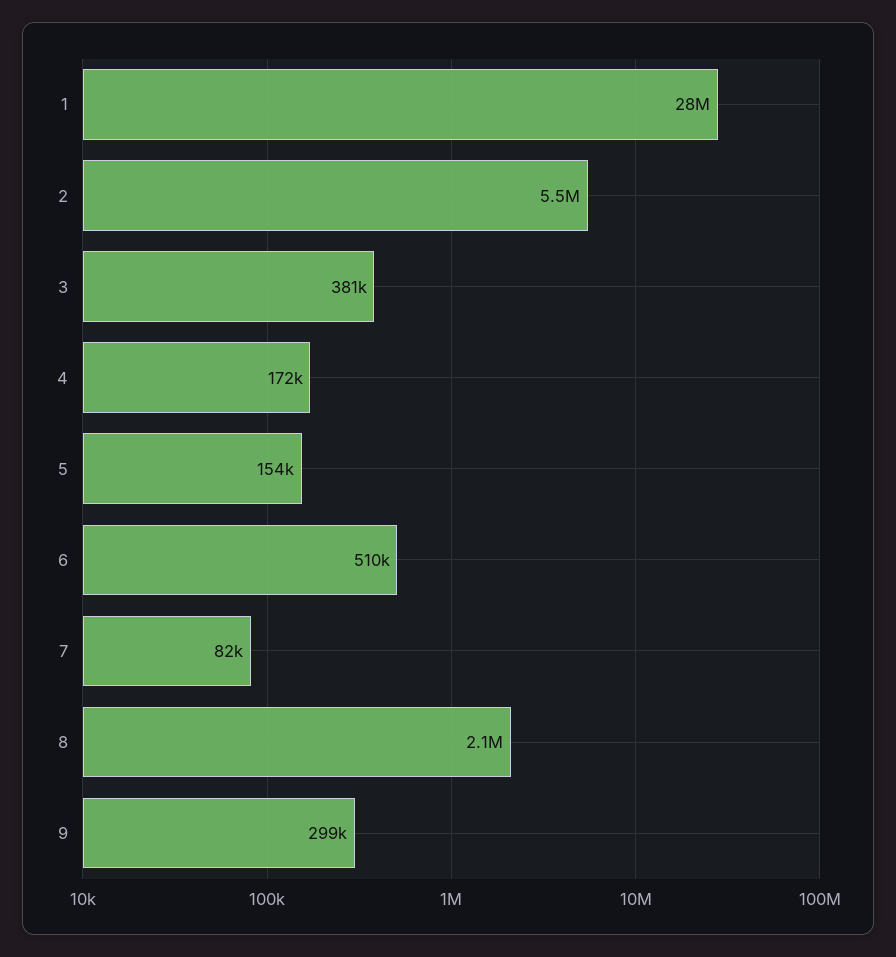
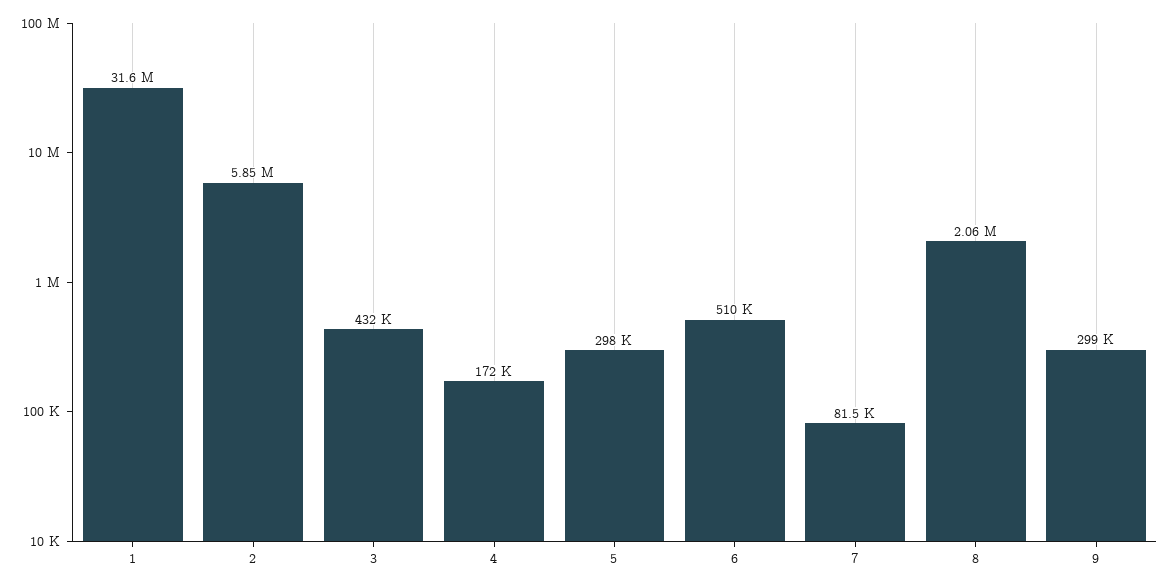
1: 28000000 -> 31600000
2: 5500000 -> 5850000
3: 381000 -> 432000
5: 154000 -> 298000

